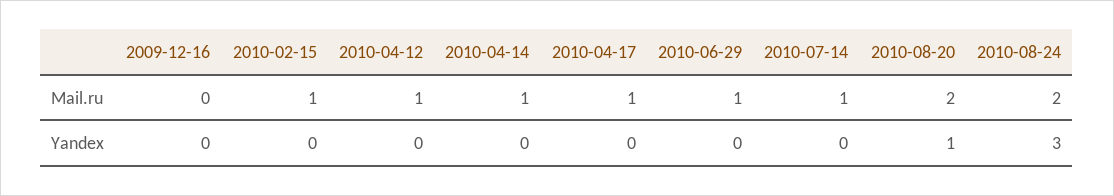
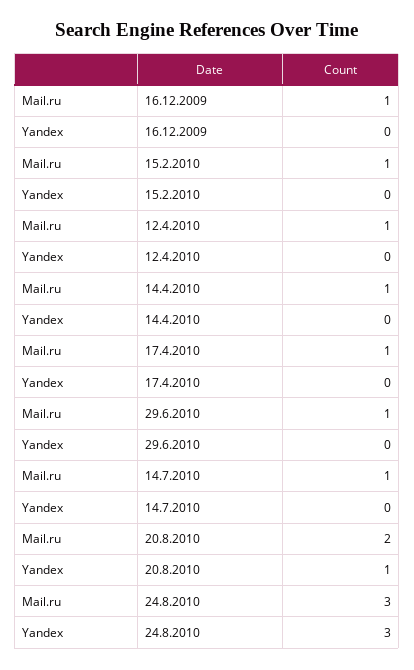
2009-12-16, Mail.ru: 0 -> 1
2010-08-24, Mail.ru: 2 -> 3

